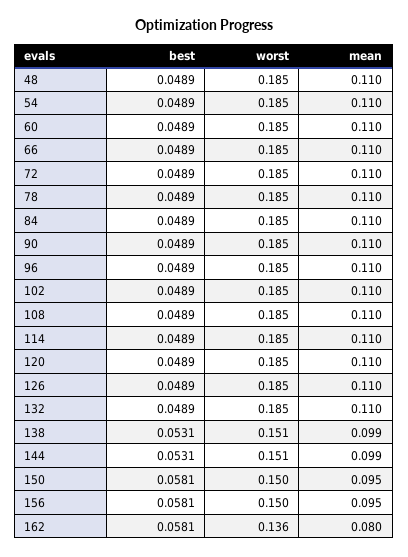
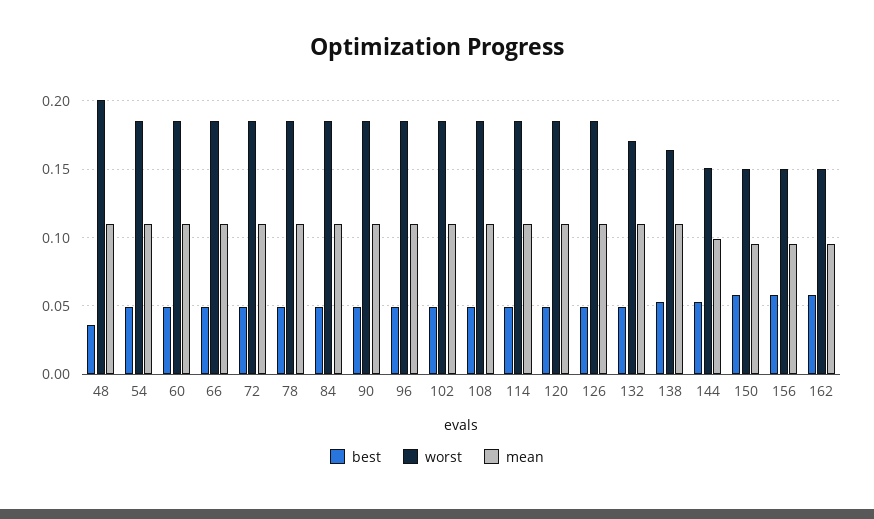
best, 48: 0.0489 -> 0.035
worst, 48: 0.185 -> 0.2
worst, 132: 0.185 -> 0.17
worst, 138: 0.151 -> 0.165
mean, 138: 0.099 -> 0.11
worst, 162: 0.136 -> 0.15
mean, 162: 0.08 -> 0.095

